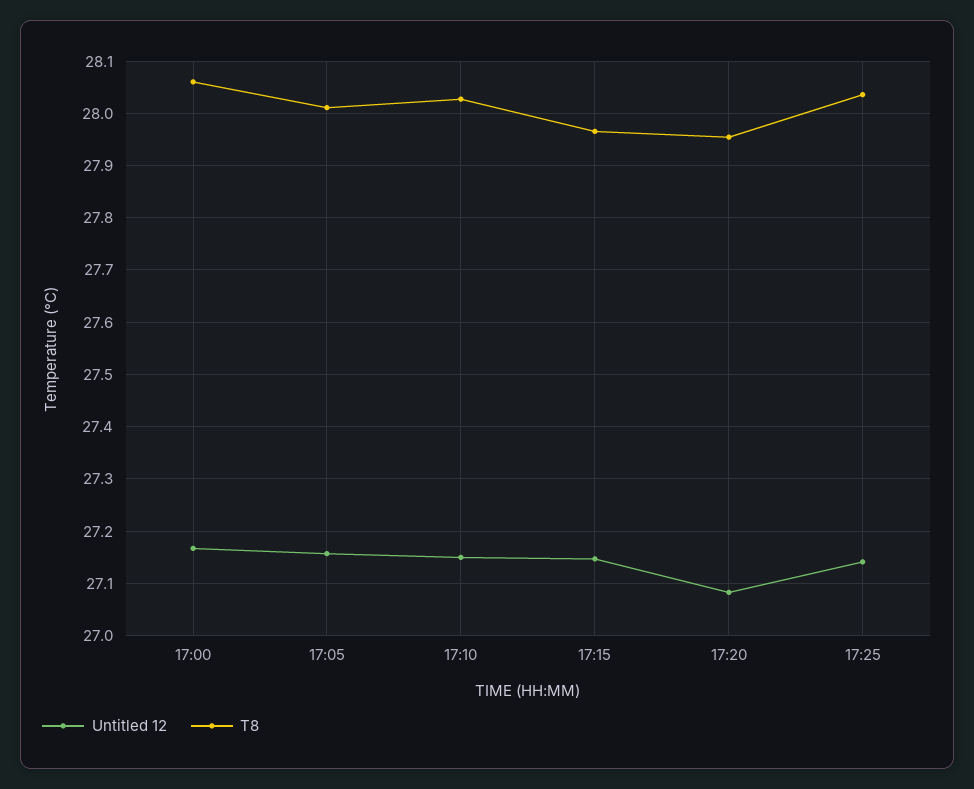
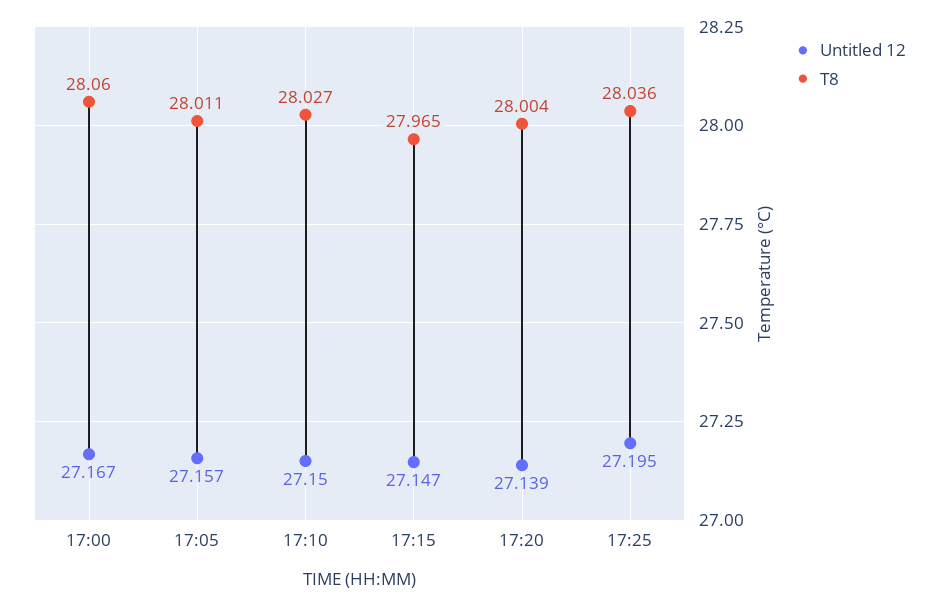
Untitled 12, 17:20: 27.08 -> 27.139
T8, 17:20: 27.96 -> 28.004
Untitled 12, 17:25: 27.14 -> 27.195

